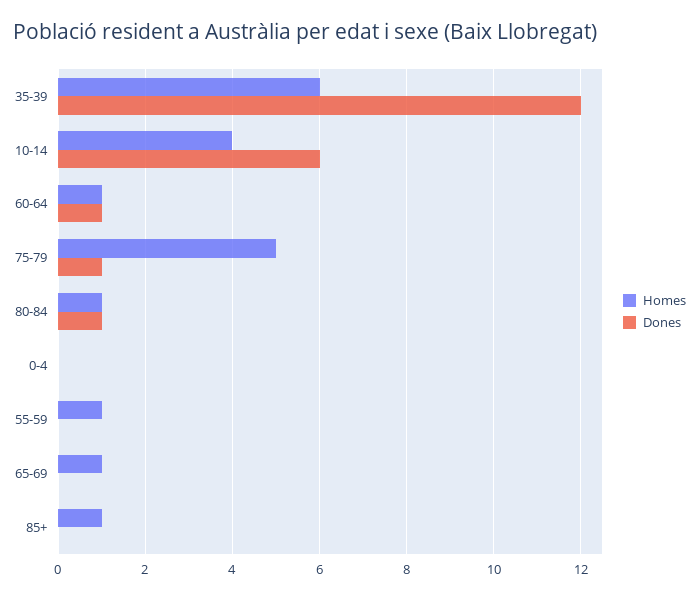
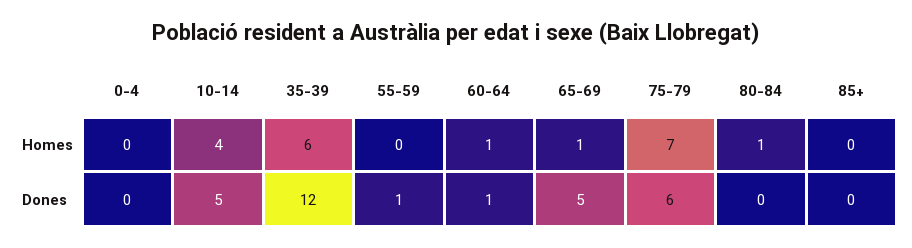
Dones, 10-14: 6 -> 5
Homes, 75-79: 5 -> 7
Dones, 75-79: 1 -> 6
Dones, 80-84: 1 -> 0
Homes, 55-59: 1 -> 0
Dones, 55-59: 0 -> 1
Dones, 65-69: 0 -> 5
Homes, 85+: 1 -> 0

